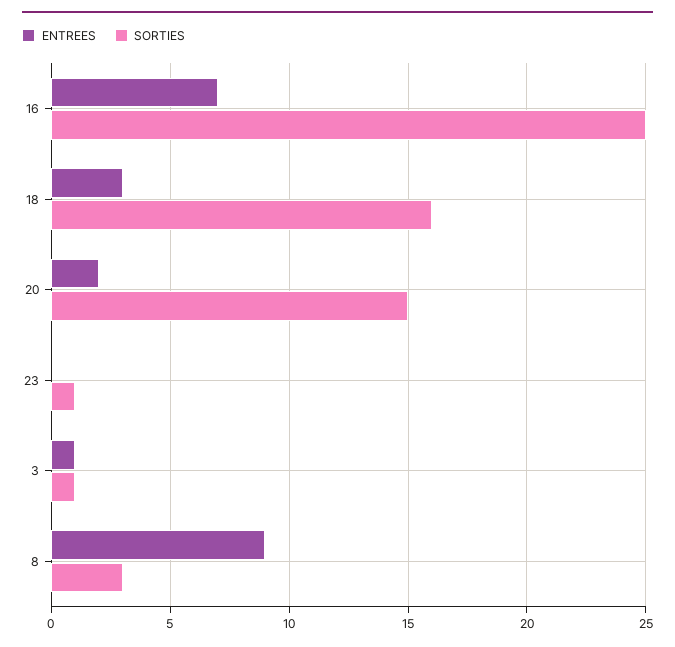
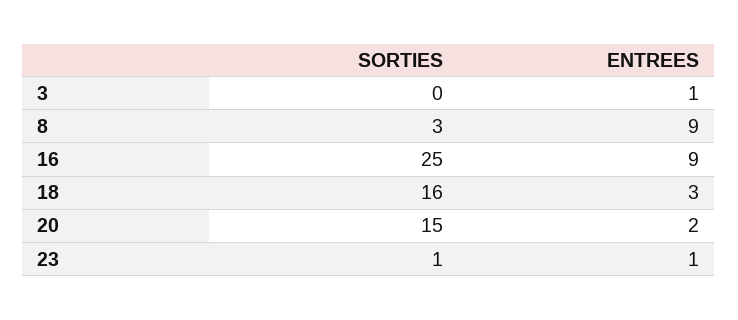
ENTREES, 16: 7 -> 9
ENTREES, 23: 0 -> 1
SORTIES, 3: 1 -> 0

